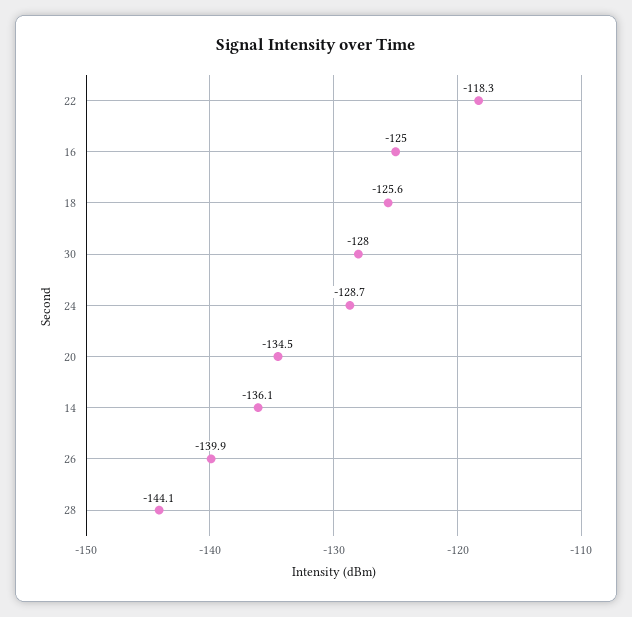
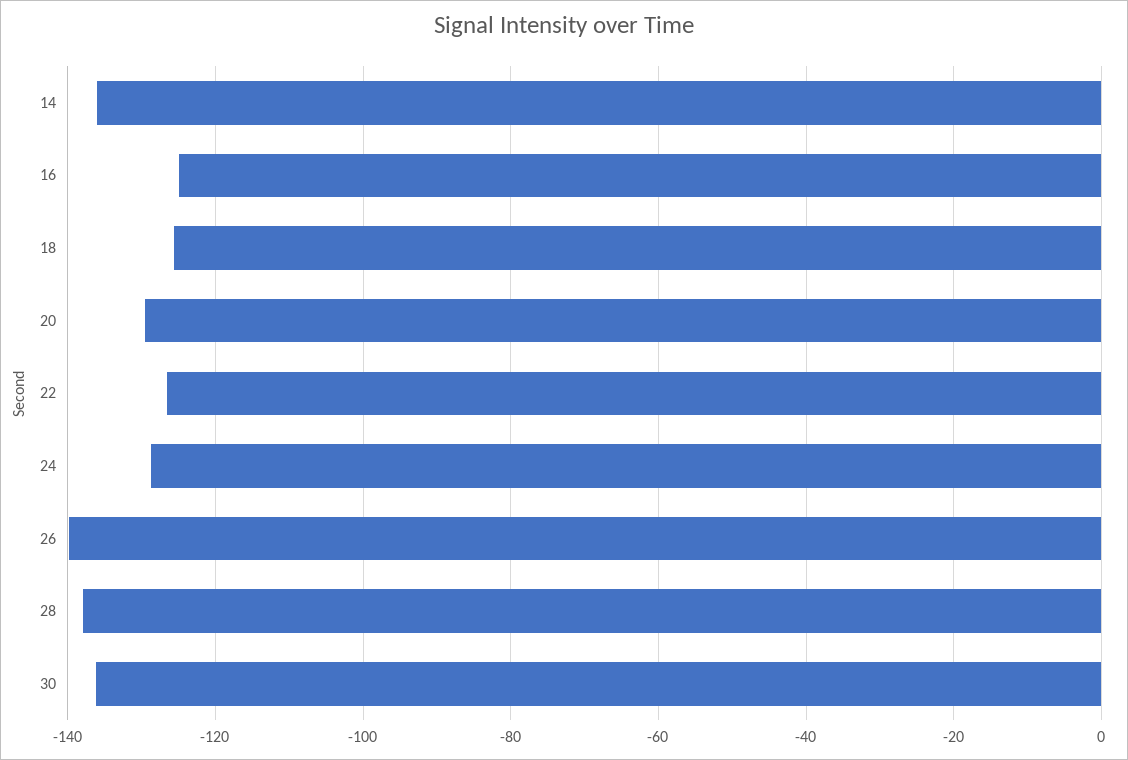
22: -118.3 -> -126
30: -128 -> -136
20: -134.5 -> -130
28: -144.1 -> -138

